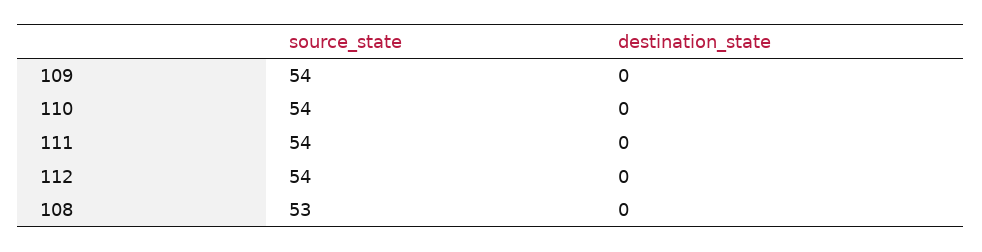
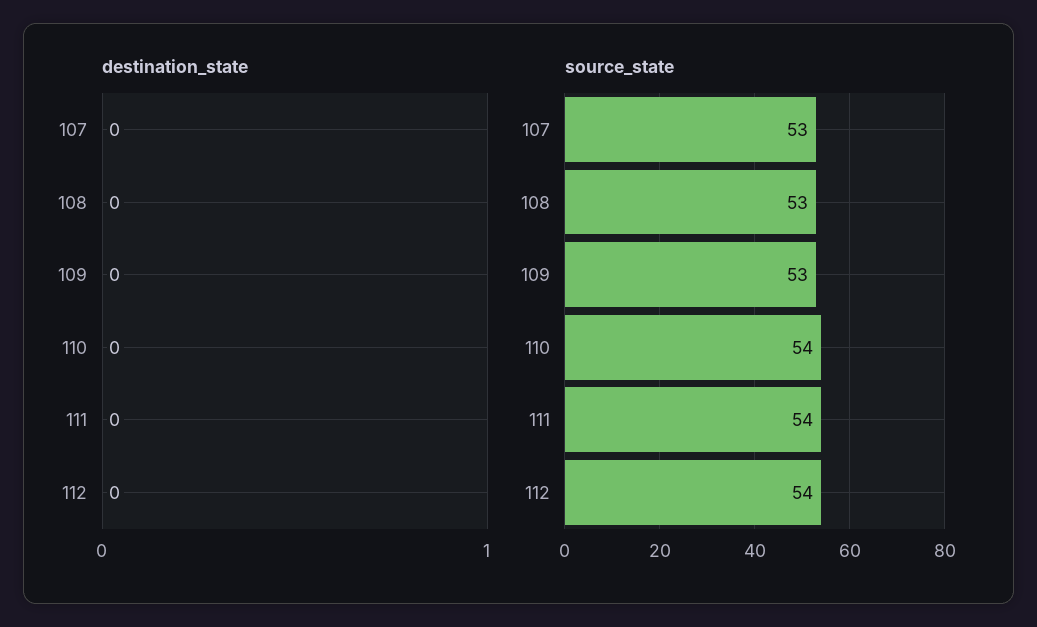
source_state, 109: 54 -> 53
destination_state, 107: none -> 0
source_state, 107: none -> 53

